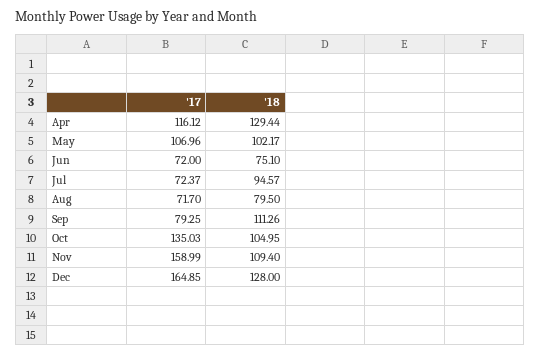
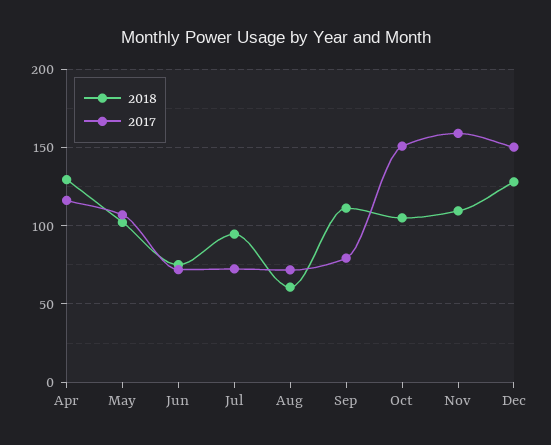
'18, Aug: 79.5 -> 60
'17, Oct: 135.03 -> 150
'17, Dec: 164.85 -> 150

